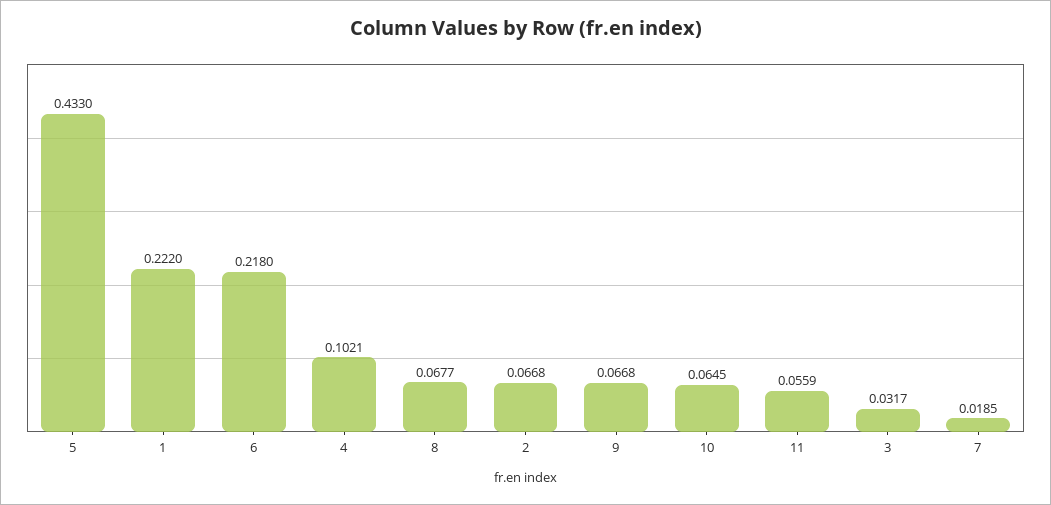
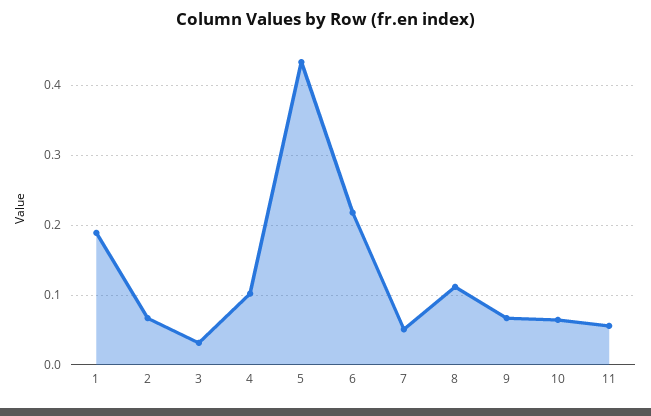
1: 0.222 -> 0.19
8: 0.0677 -> 0.11
7: 0.0185 -> 0.05

